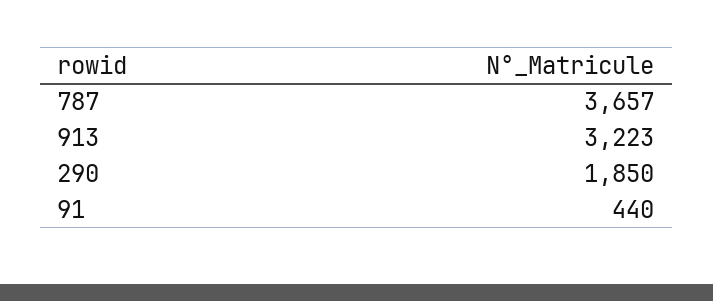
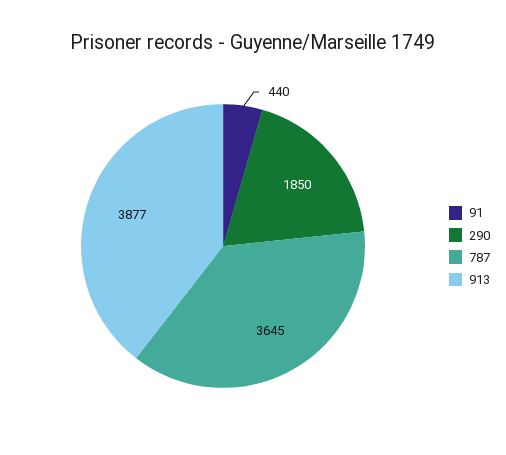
787: 3657 -> 3645
913: 3223 -> 3877

